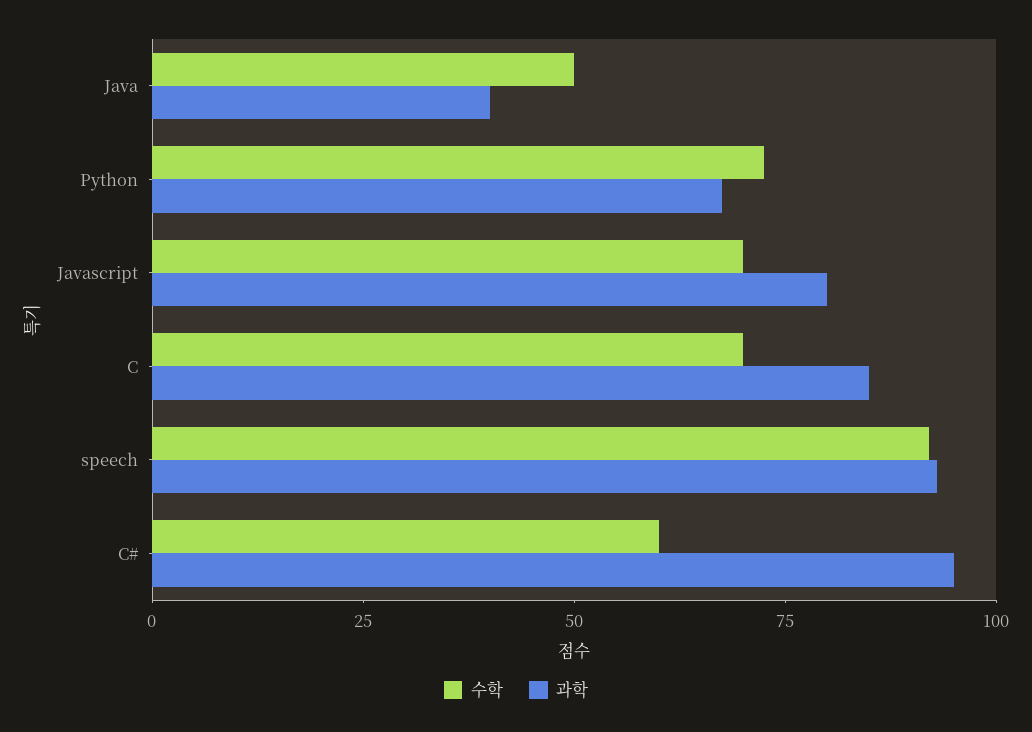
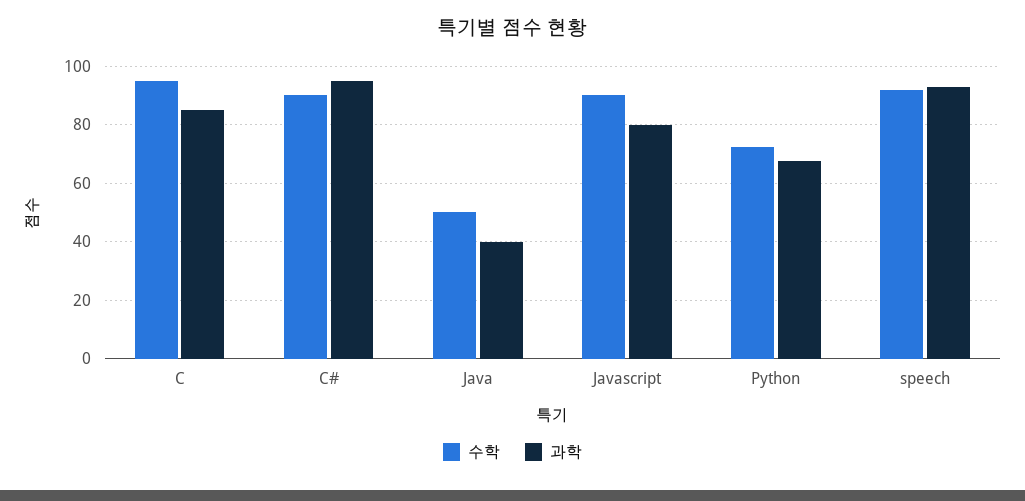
수학, Javascript: 70 -> 90
수학, C: 70 -> 95
수학, C#: 60 -> 90

